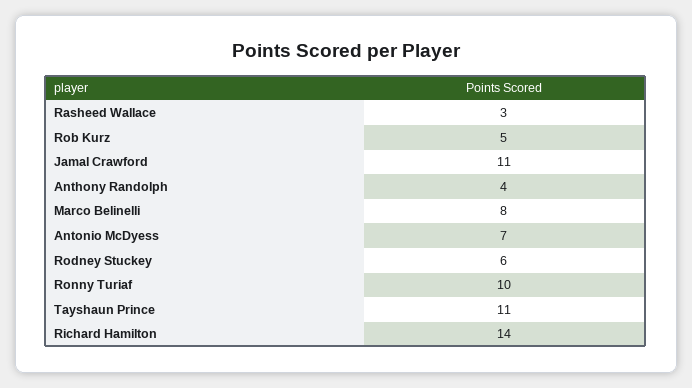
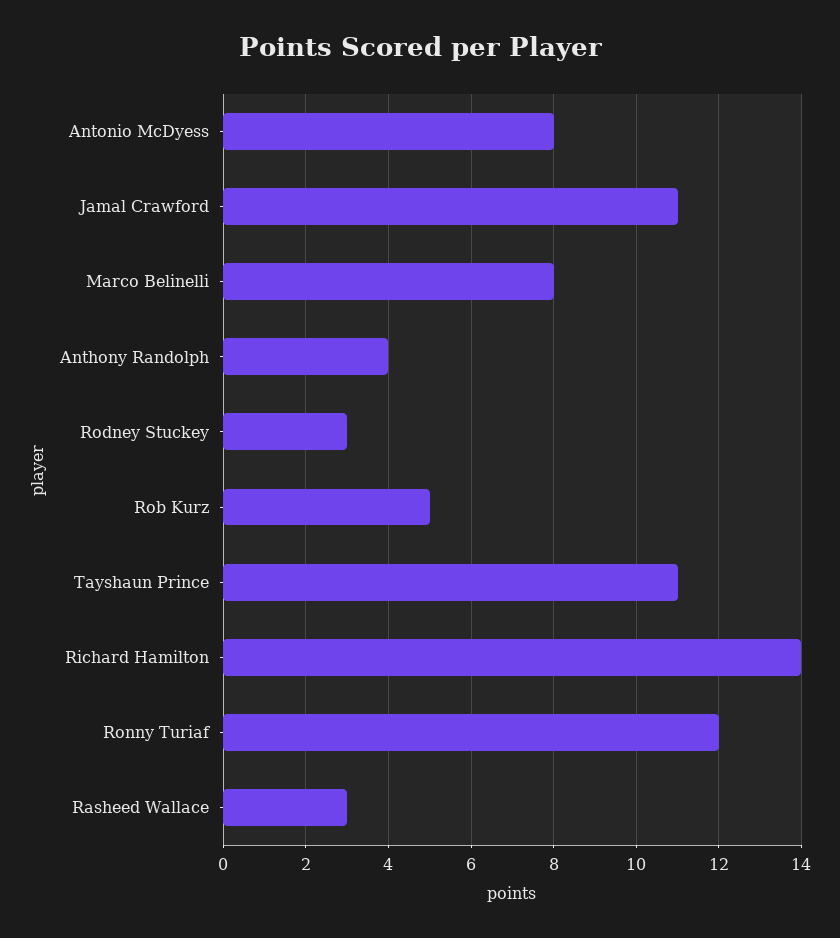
Antonio McDyess: 7 -> 8
Rodney Stuckey: 6 -> 3
Ronny Turiaf: 10 -> 12

